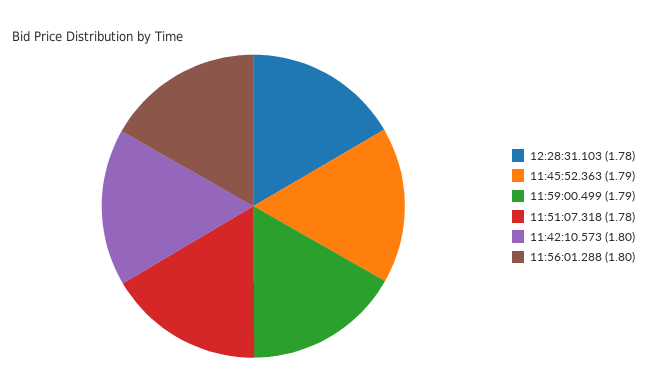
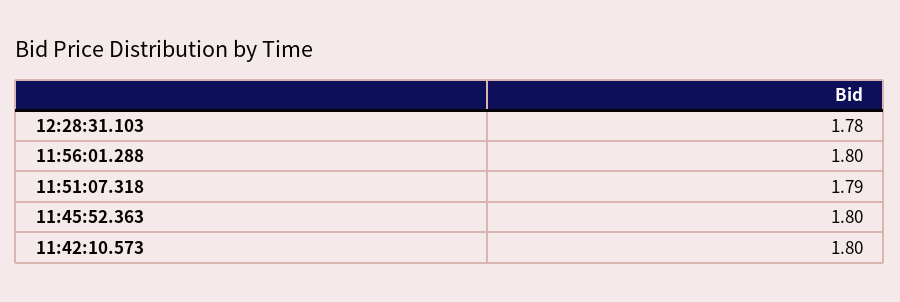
11:45:52.363: 1.79 -> 1.8
11:59:00.499: 1.79 -> none
11:51:07.318: 1.78 -> 1.79

